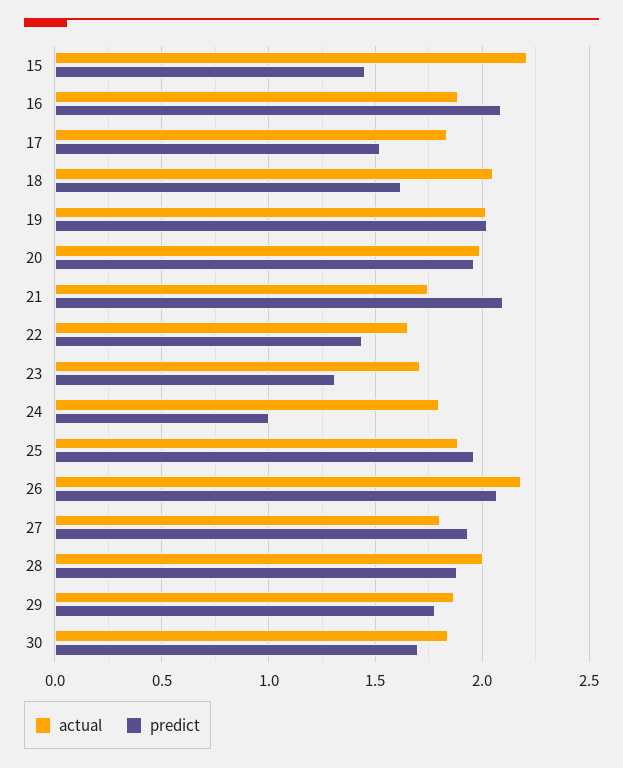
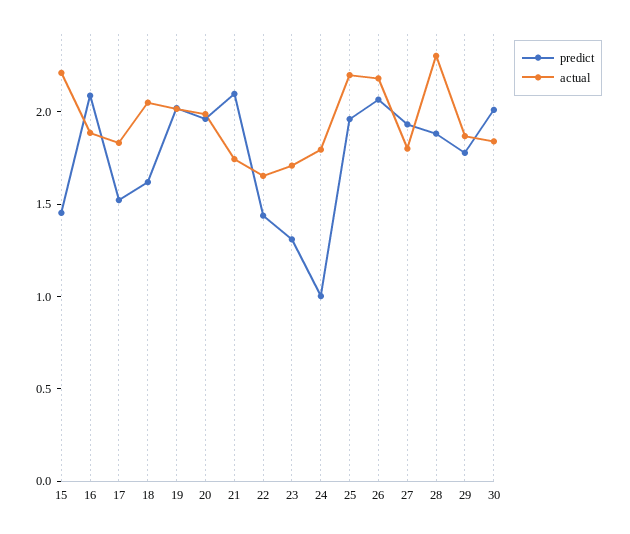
actual, 25: 1.9 -> 2.2
actual, 28: 2 -> 2.3
predict, 30: 1.7 -> 2

